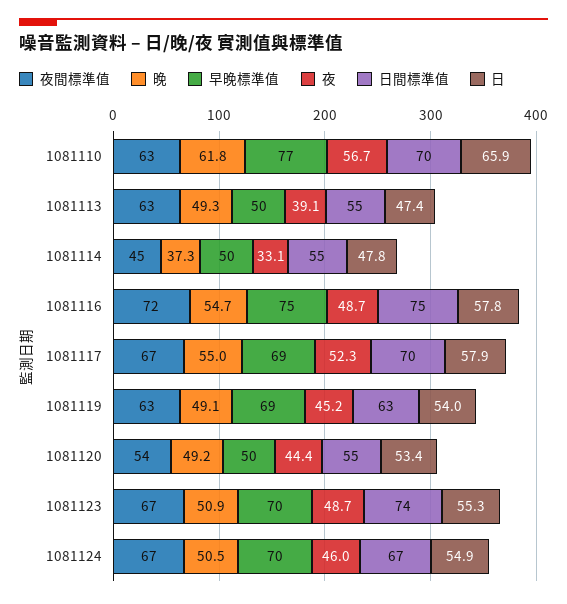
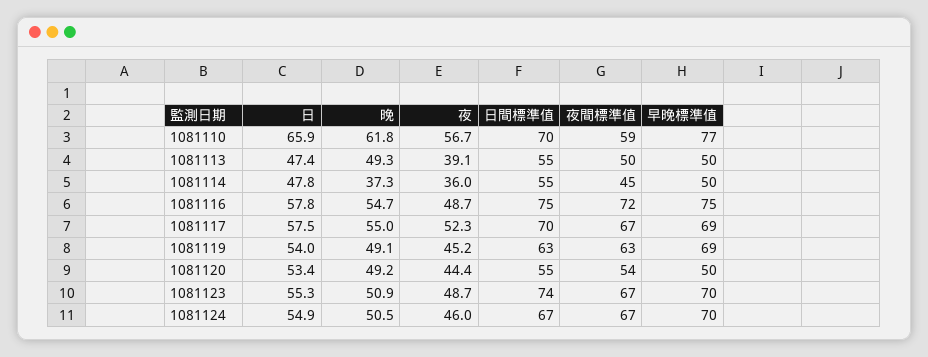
夜間標準值, 1081110: 63 -> 59
夜間標準值, 1081113: 63 -> 50
夜, 1081114: 33.1 -> 36
日, 1081117: 57.9 -> 57.5

